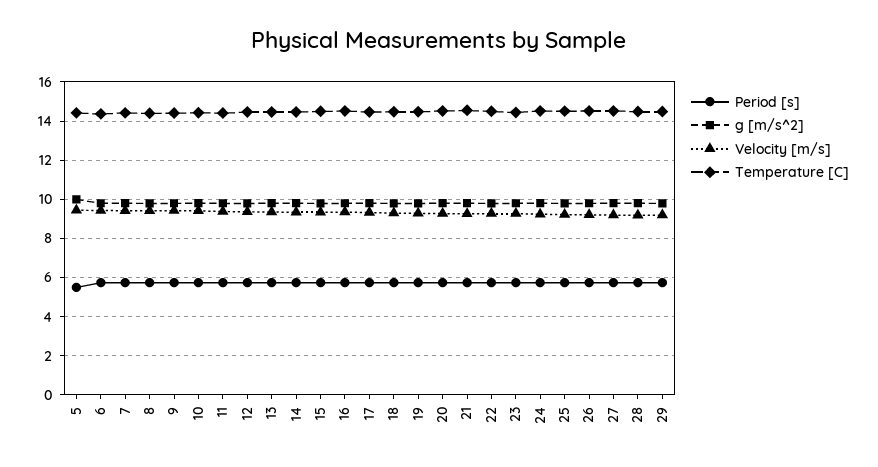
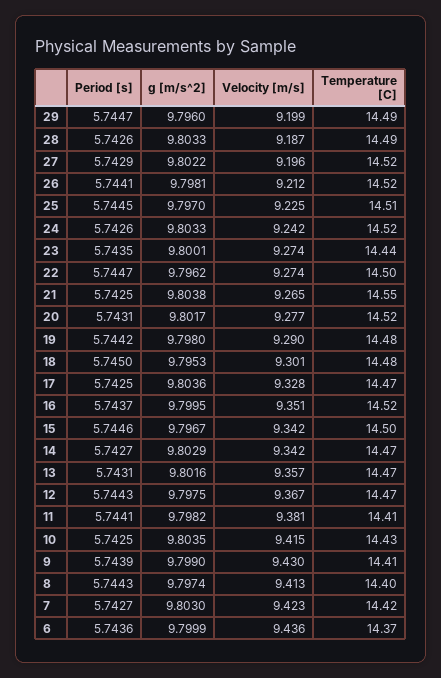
Period [s], 5: 5.5 -> none
g [m/s^2], 5: 10 -> none
Velocity [m/s], 5: 9.5 -> none
Temperature [C], 5: 14.5 -> none

